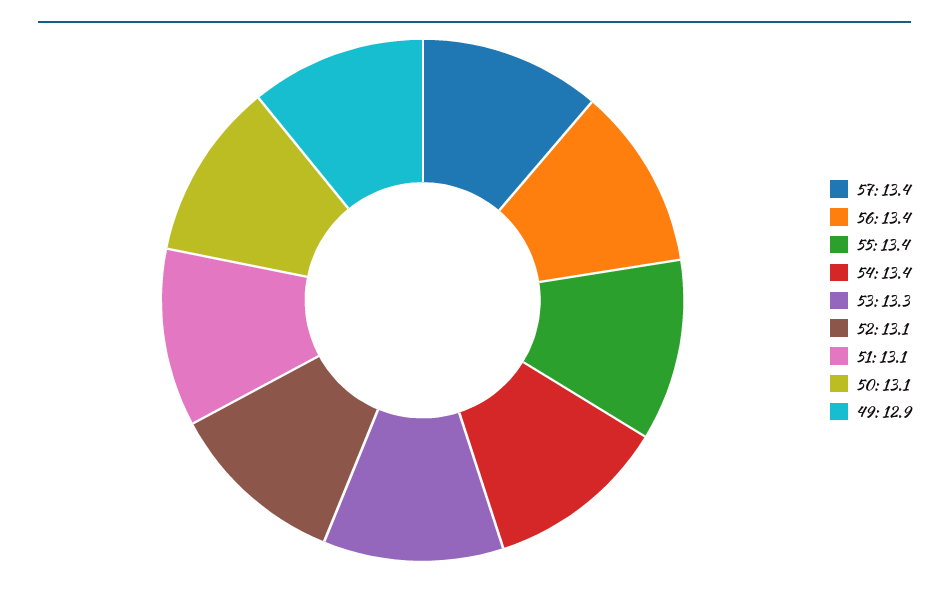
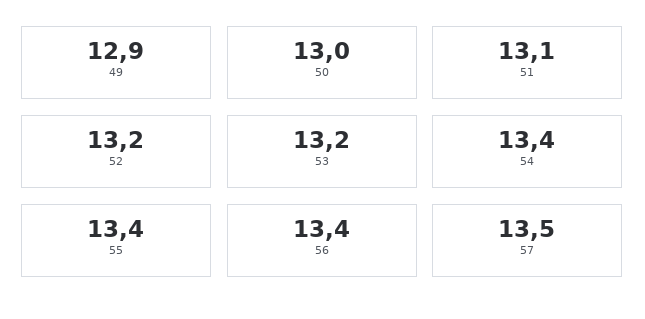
57: 13.4 -> 13.5
53: 13.3 -> 13.2
52: 13.1 -> 13.2
50: 13.1 -> 13

